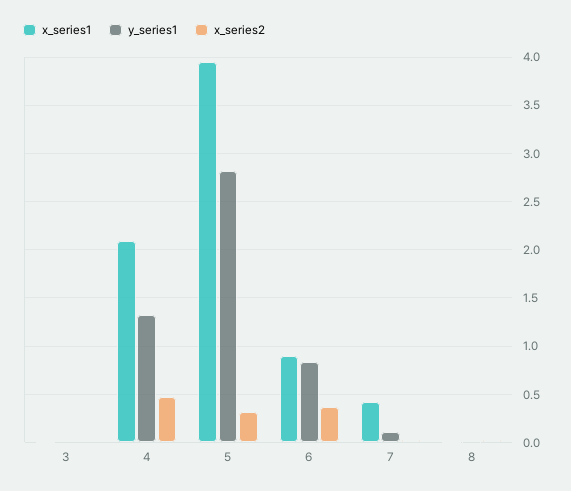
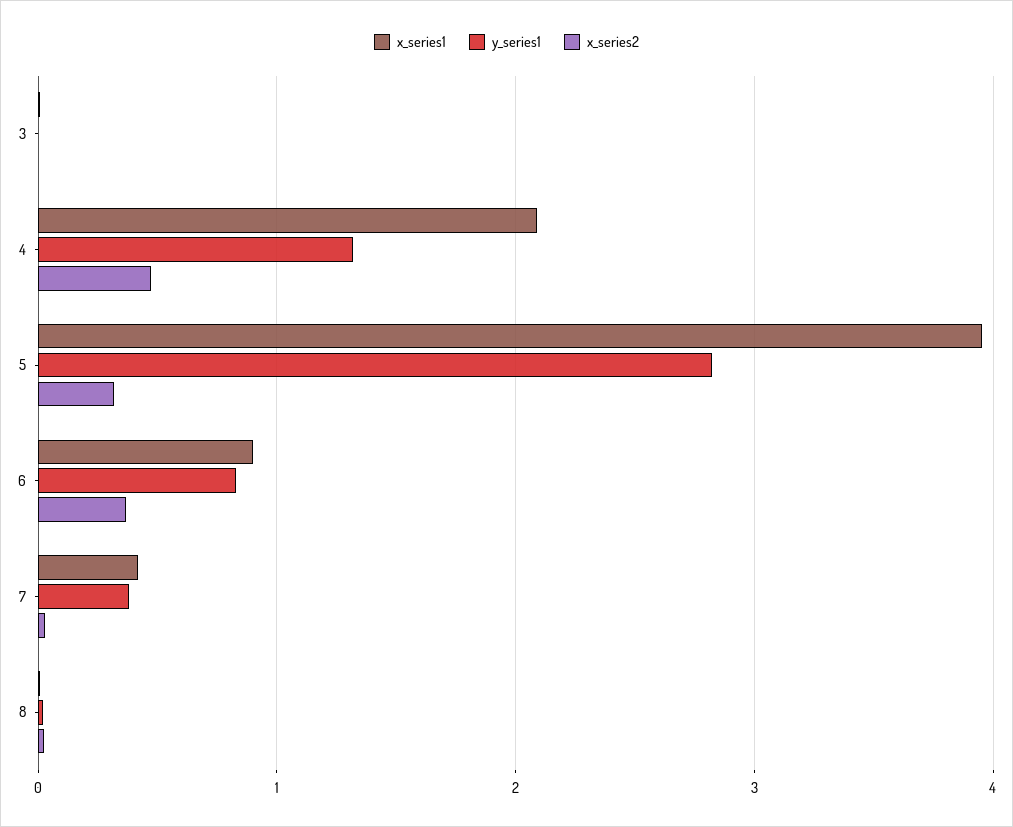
y_series1, 7: 0.1 -> 0.4

